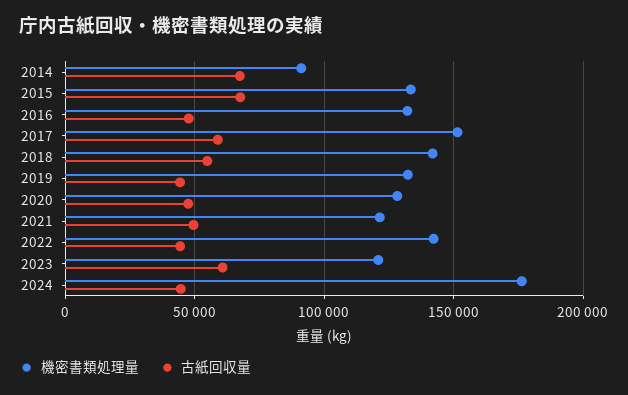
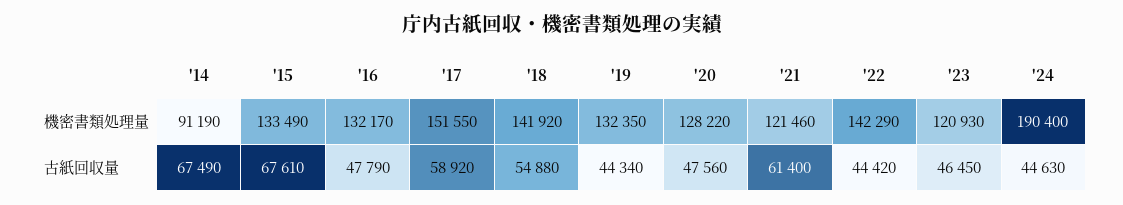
古紙回収量, 2021: 50000 -> 61400
古紙回収量, 2023: 60000 -> 46450
機密書類処理量, 2024: 175000 -> 190400

